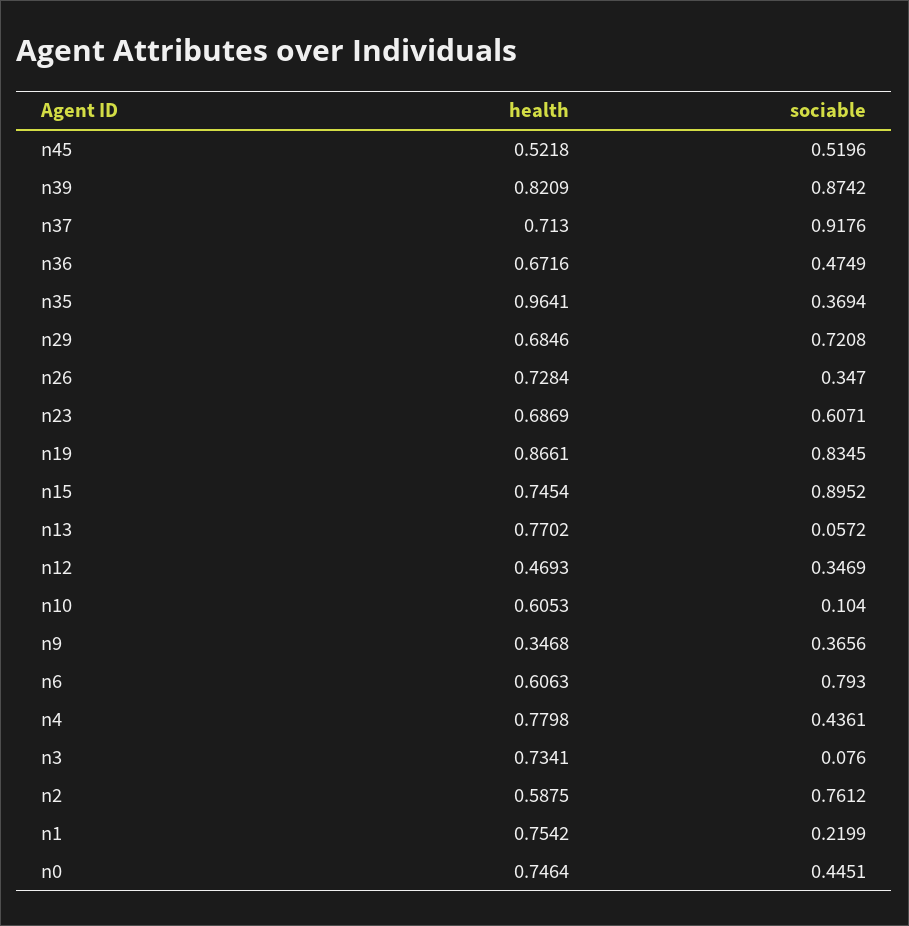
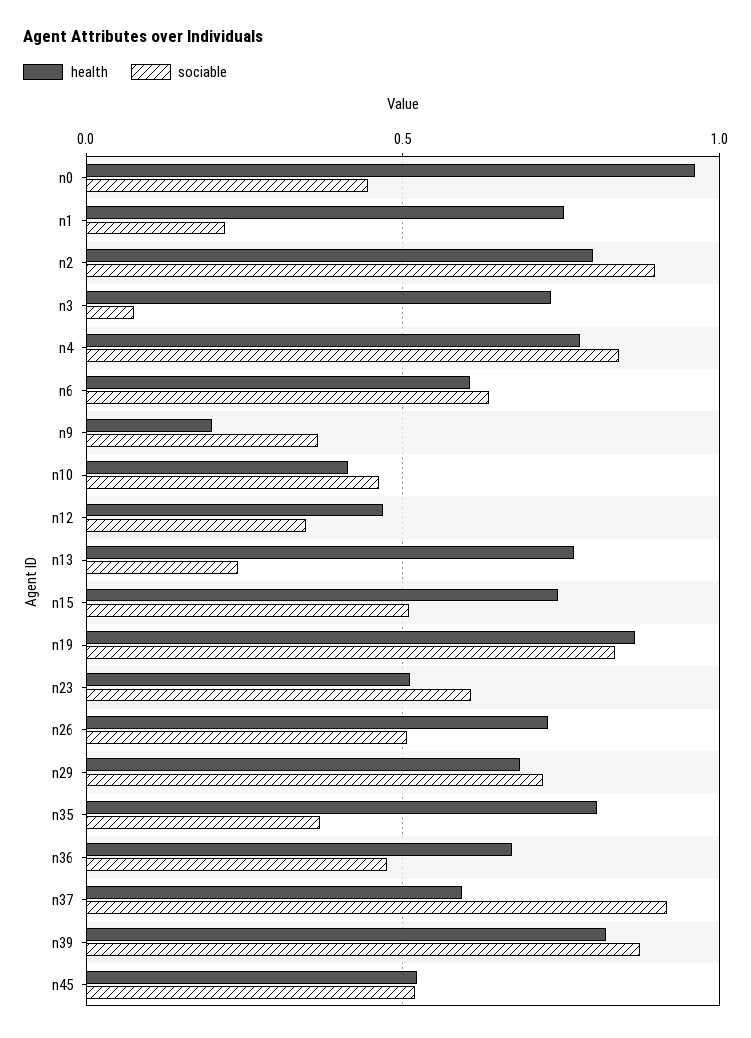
health, n37: 0.713 -> 0.6
health, n35: 0.9641 -> 0.8
sociable, n26: 0.347 -> 0.5
health, n23: 0.6869 -> 0.5
sociable, n15: 0.8952 -> 0.5
sociable, n13: 0.0572 -> 0.25
health, n10: 0.6053 -> 0.4
sociable, n10: 0.104 -> 0.45
health, n9: 0.3468 -> 0.2
sociable, n6: 0.793 -> 0.65
sociable, n4: 0.4361 -> 0.85
health, n2: 0.5875 -> 0.8
sociable, n2: 0.7612 -> 0.9
health, n0: 0.7464 -> 0.95

